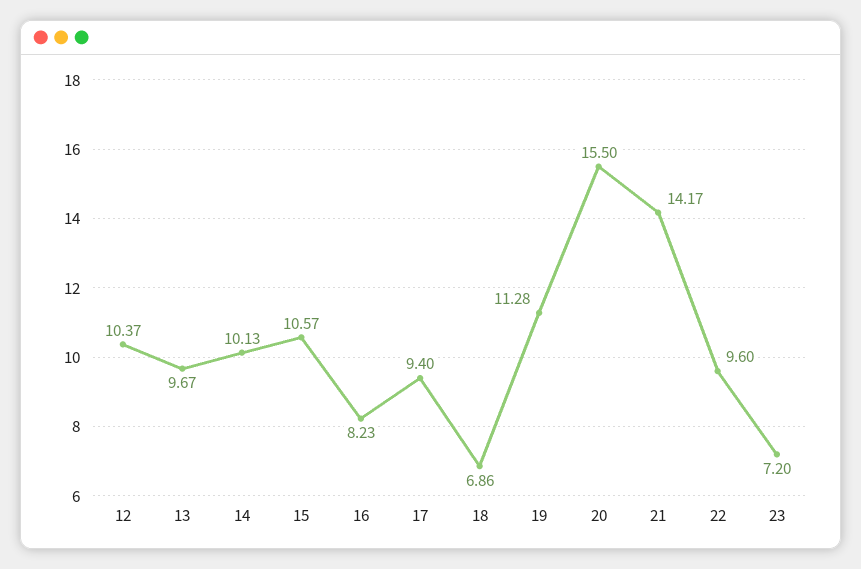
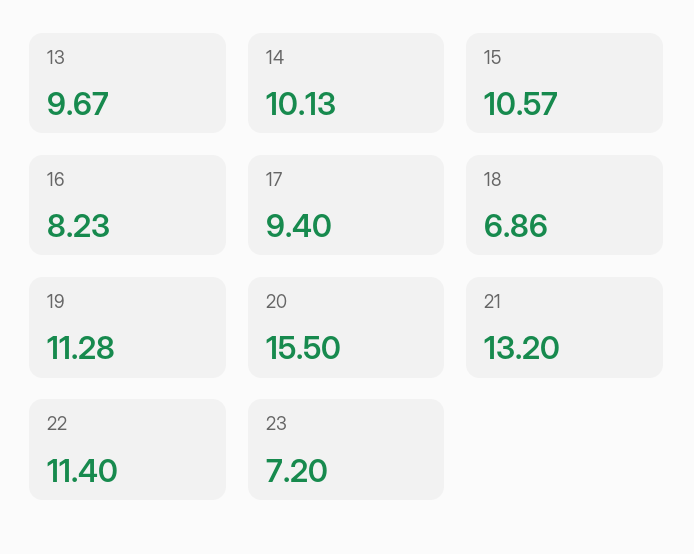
12: 10.37 -> none
21: 14.17 -> 13.2
22: 9.6 -> 11.4

